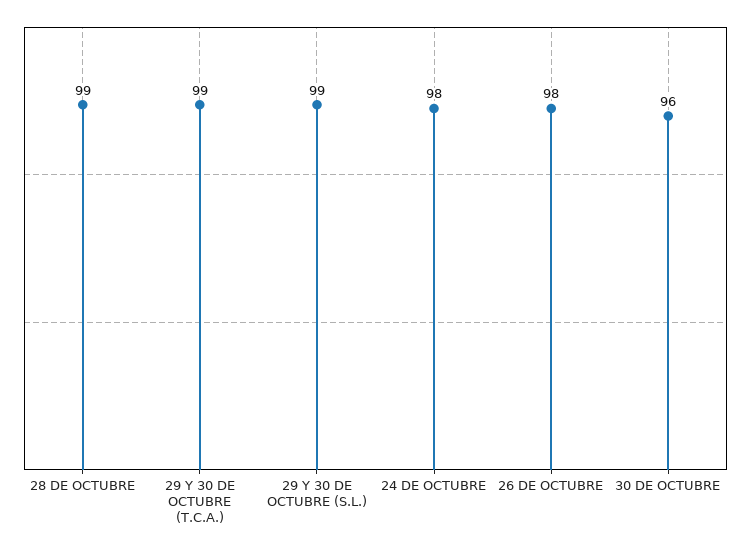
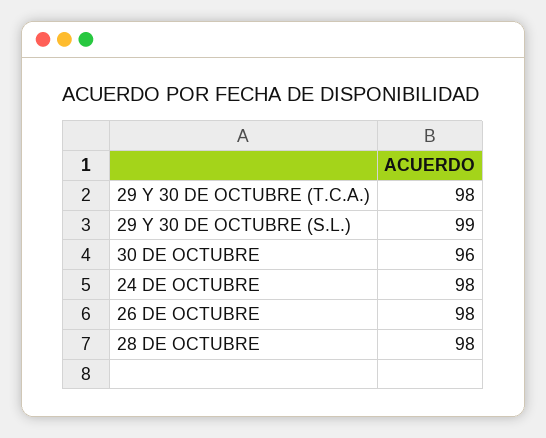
28 DE OCTUBRE: 99 -> 98
29 Y 30 DE OCTUBRE (T.C.A.): 99 -> 98

